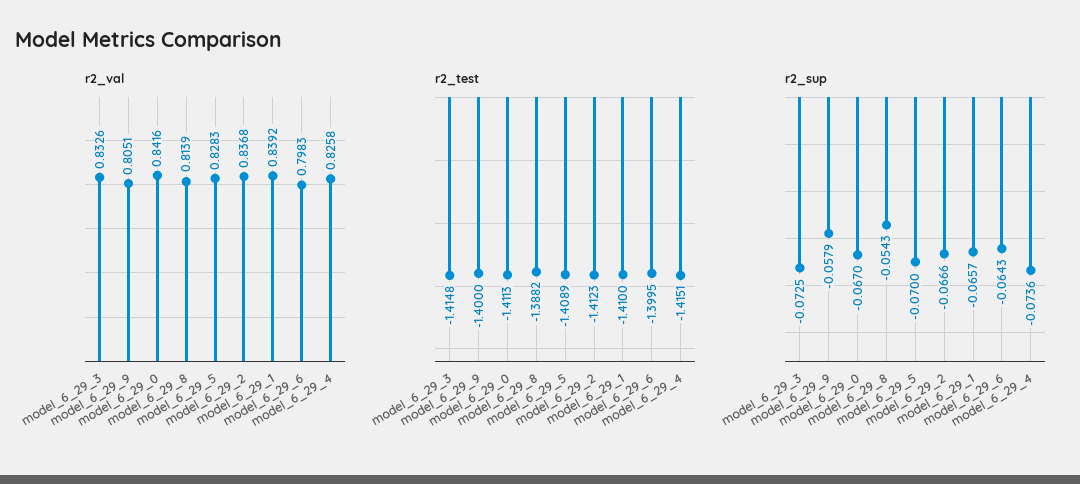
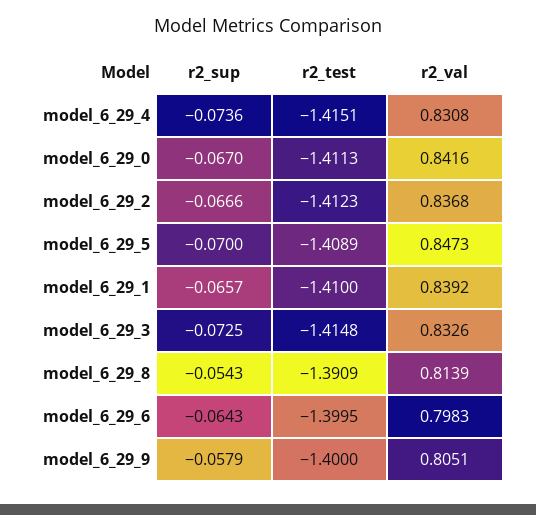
r2_val, model_6_29_5: 0.8283 -> 0.8473
r2_val, model_6_29_4: 0.8258 -> 0.8308
r2_test, model_6_29_8: -1.3882 -> -1.3909

